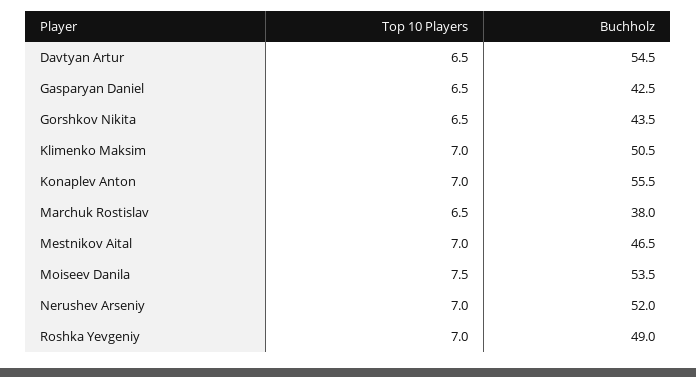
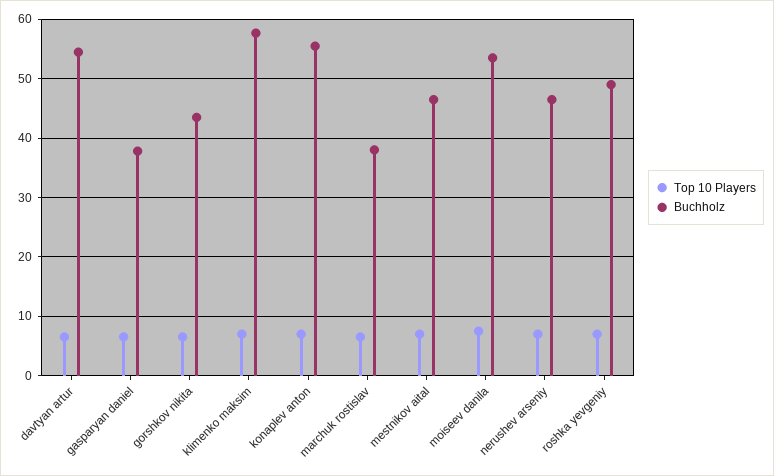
Buchholz, Gasparyan Daniel: 42.5 -> 38
Buchholz, Klimenko Maksim: 50.5 -> 58
Buchholz, Nerushev Arseniy: 52 -> 46

